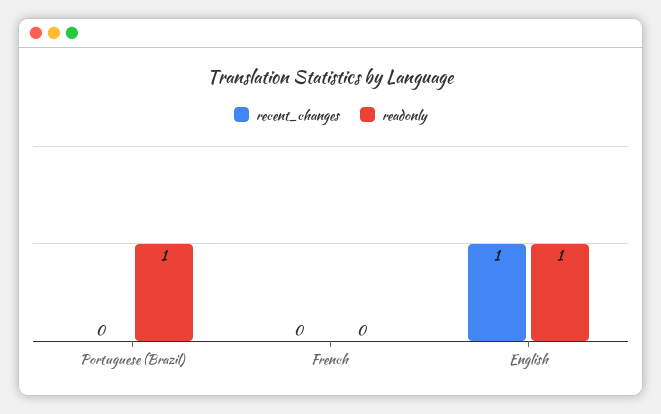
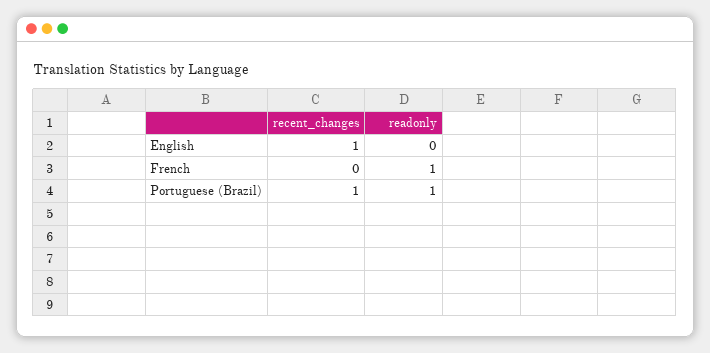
recent_changes, Portuguese (Brazil): 0 -> 1
readonly, French: 0 -> 1
readonly, English: 1 -> 0

